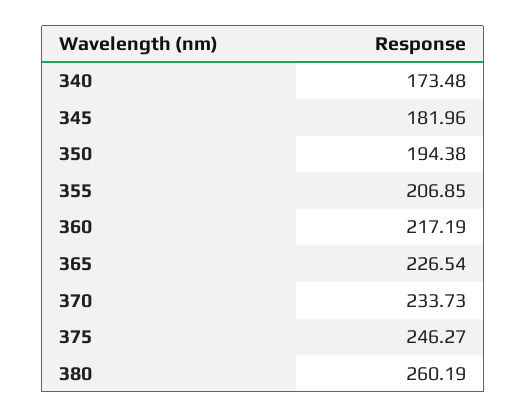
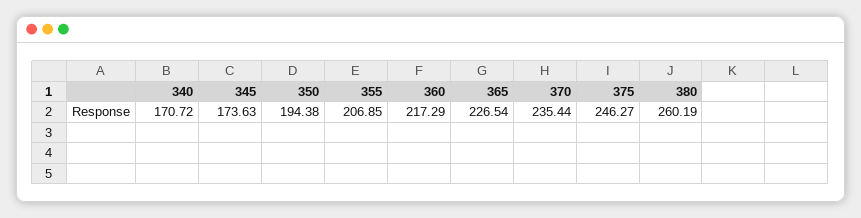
340: 173.48 -> 170.72
345: 181.96 -> 173.63
360: 217.19 -> 217.29
370: 233.73 -> 235.44

